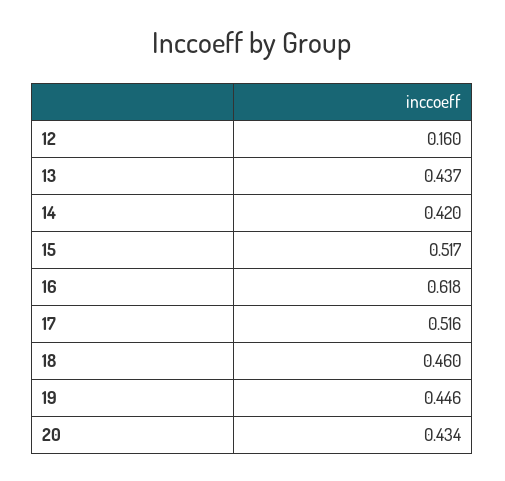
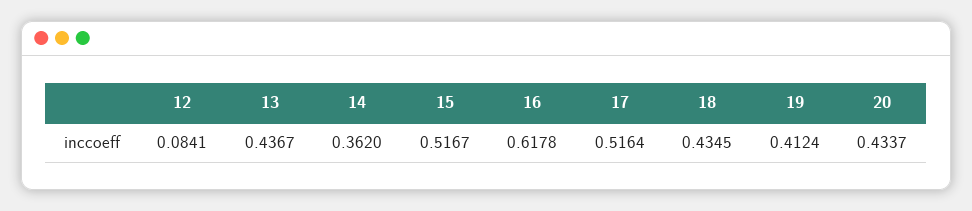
12: 0.16 -> 0.0841
14: 0.42 -> 0.362
18: 0.46 -> 0.4345
19: 0.446 -> 0.4124

